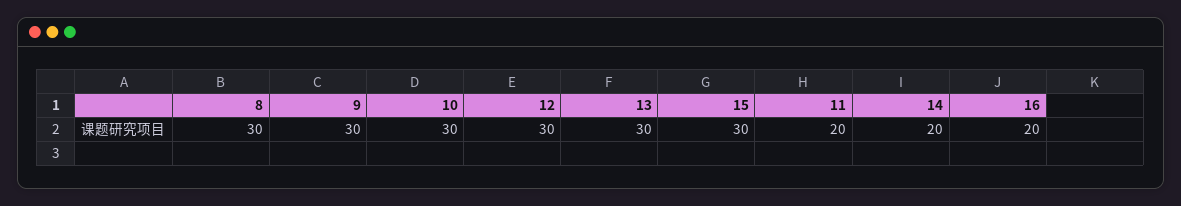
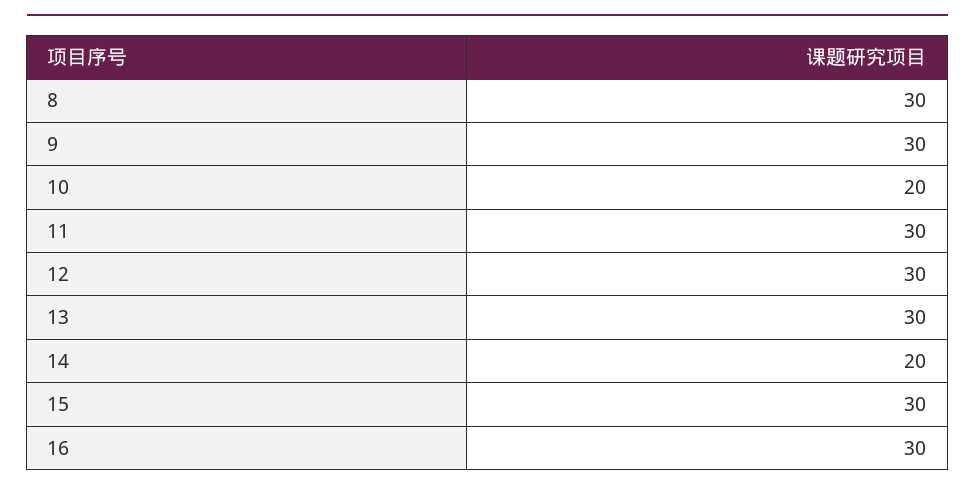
10: 30 -> 20
11: 20 -> 30
16: 20 -> 30

